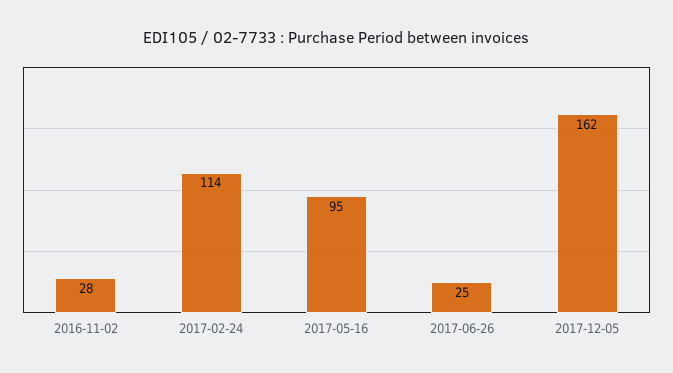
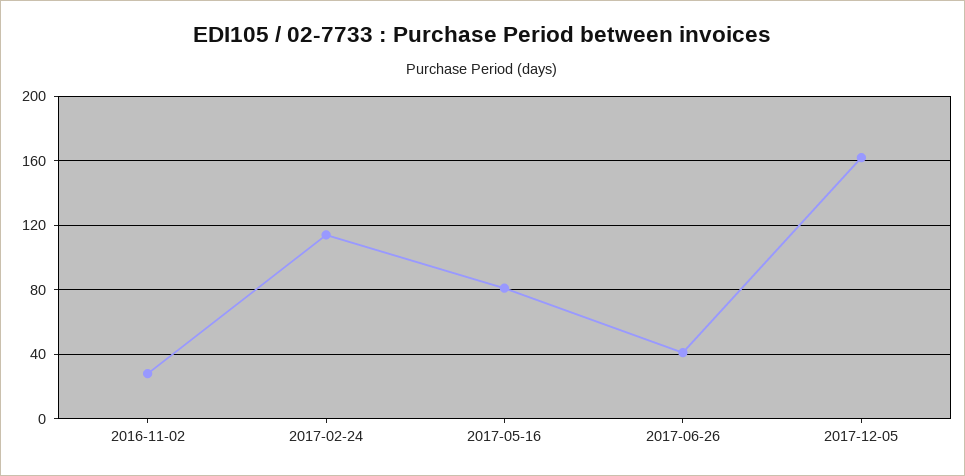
2017-05-16: 95 -> 80
2017-06-26: 25 -> 40

